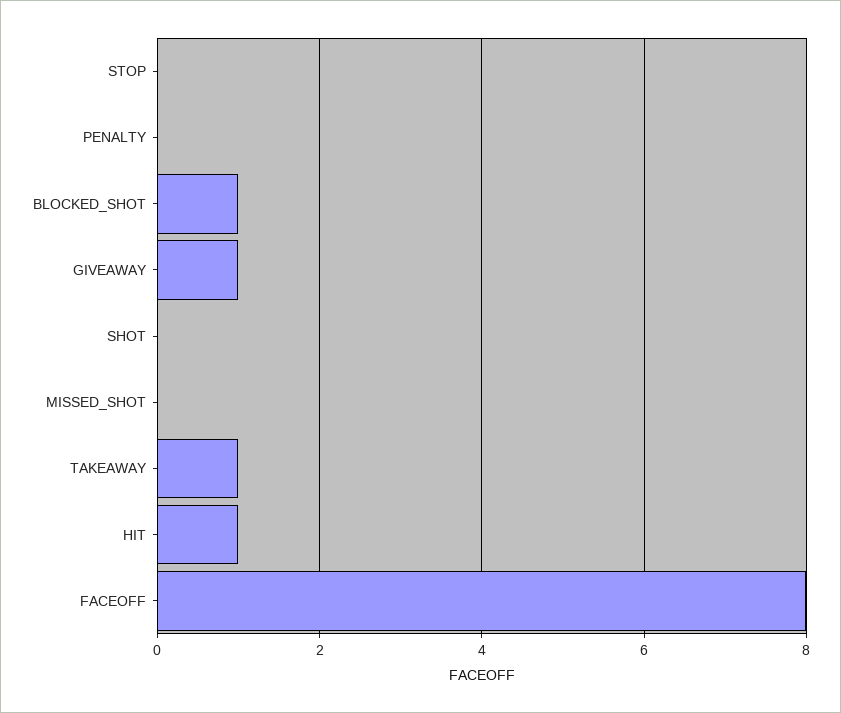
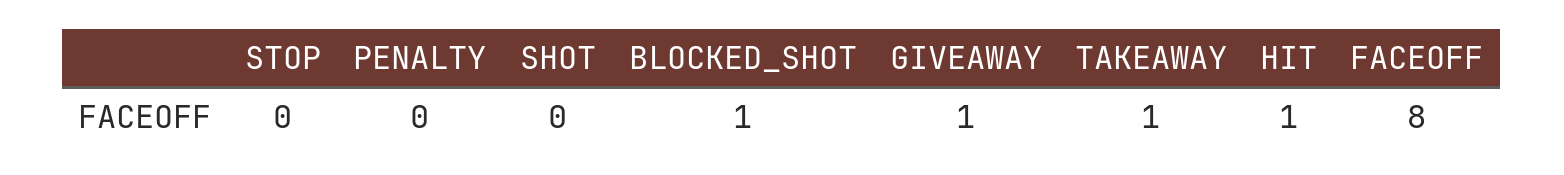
MISSED_SHOT: 0 -> none

